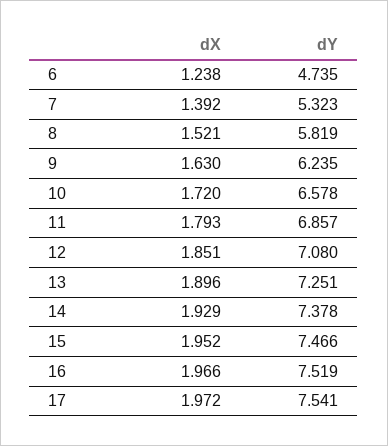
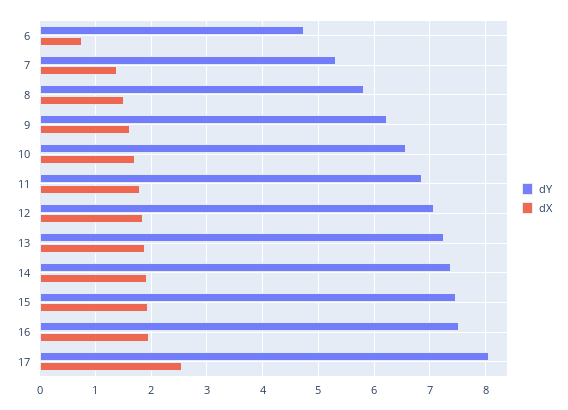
dX, 6: 1.238 -> 0.8
dX, 17: 1.972 -> 2.6
dY, 17: 7.541 -> 8

